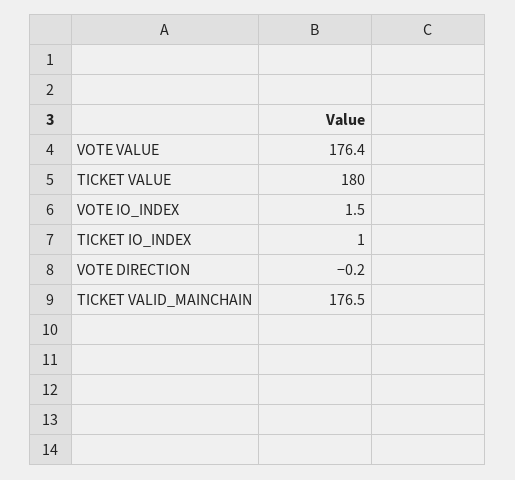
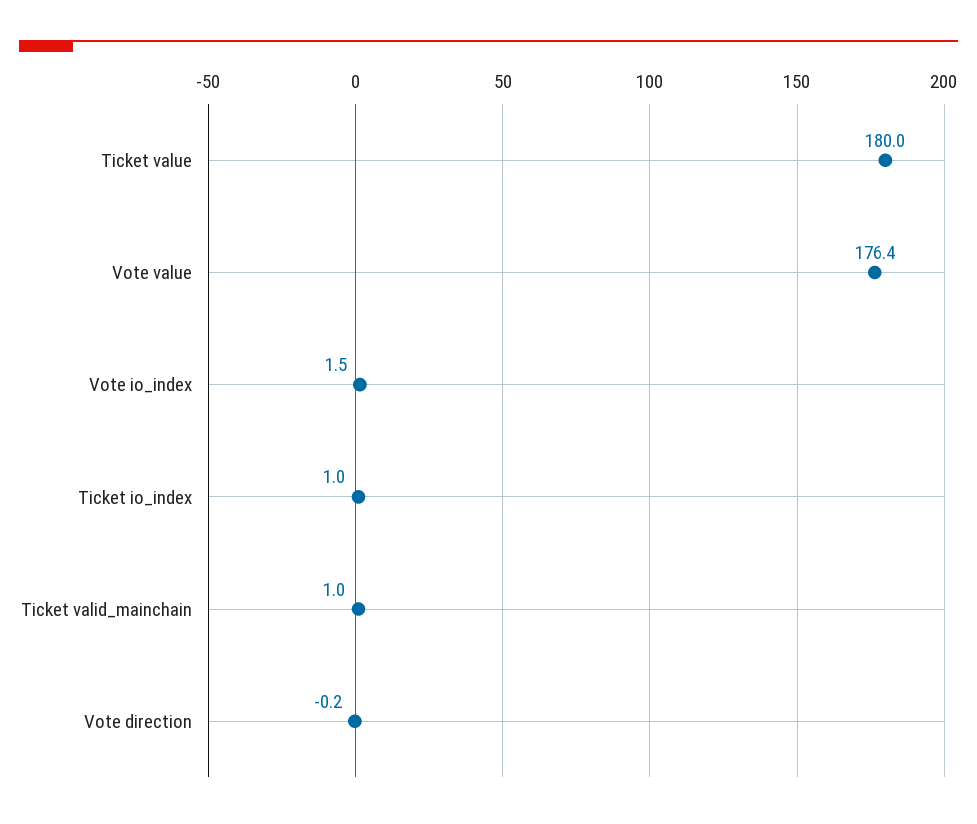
TICKET VALID_MAINCHAIN: 176.5 -> 1

